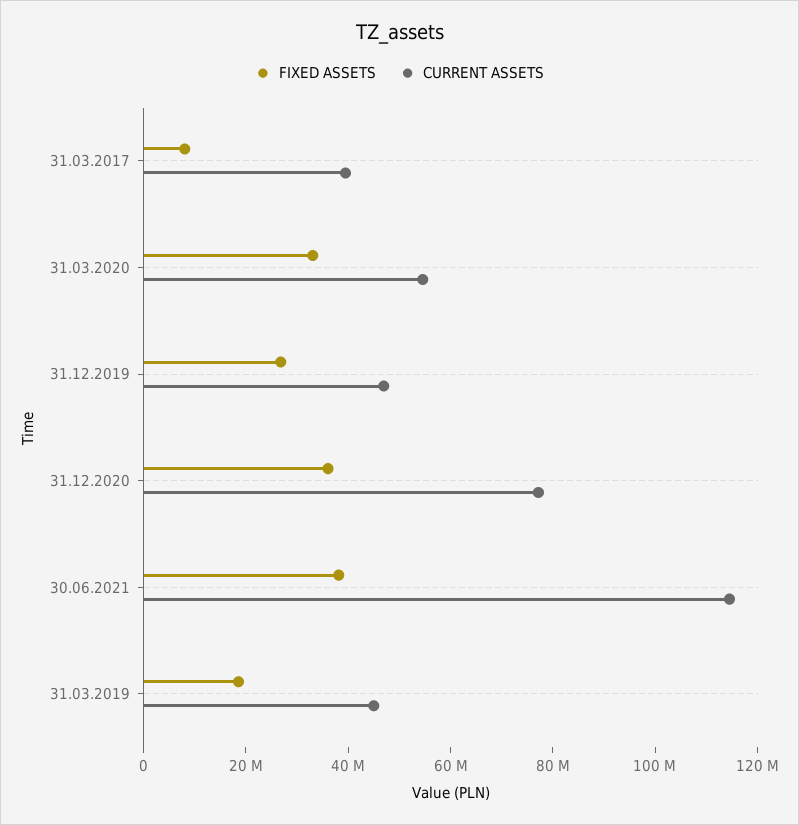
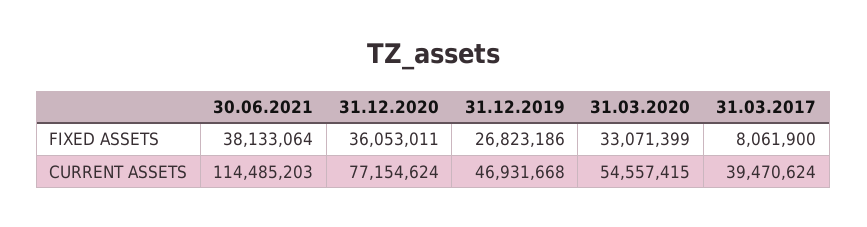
FIXED ASSETS, 31.03.2019: 20000000 -> none
CURRENT ASSETS, 31.03.2019: 45000000 -> none

